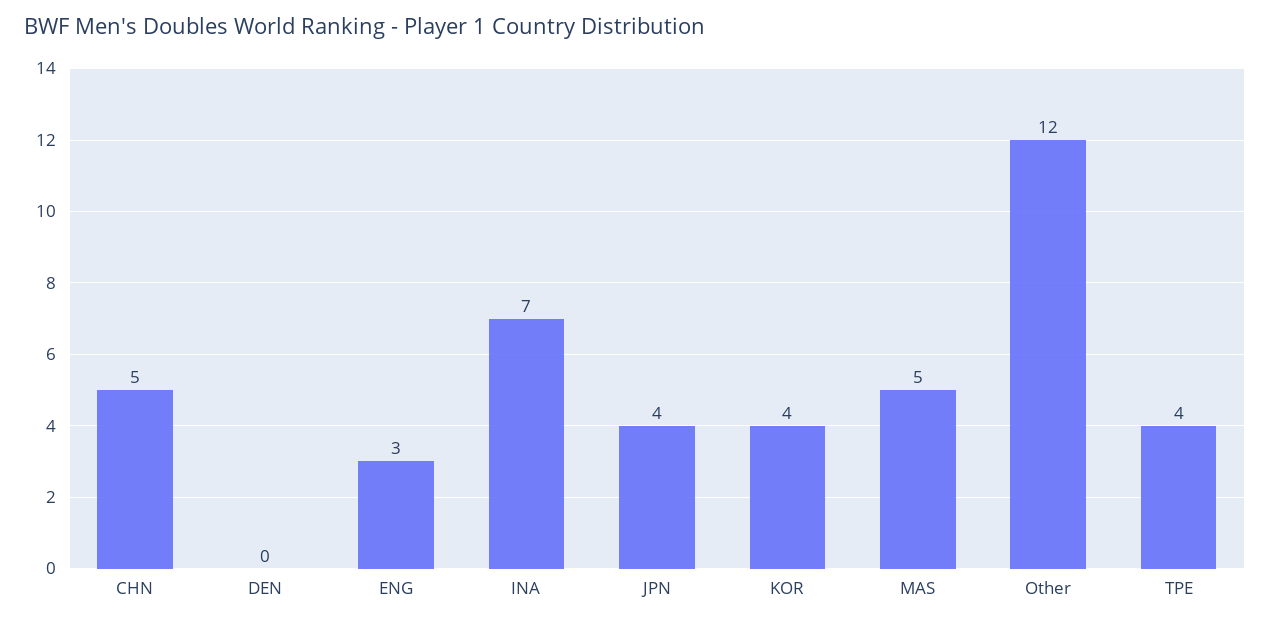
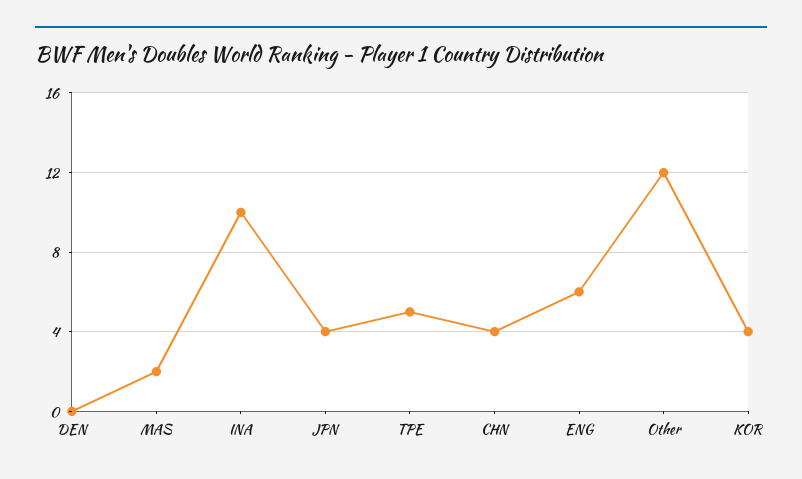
CHN: 5 -> 4
ENG: 3 -> 6
INA: 7 -> 10
MAS: 5 -> 2
TPE: 4 -> 5

